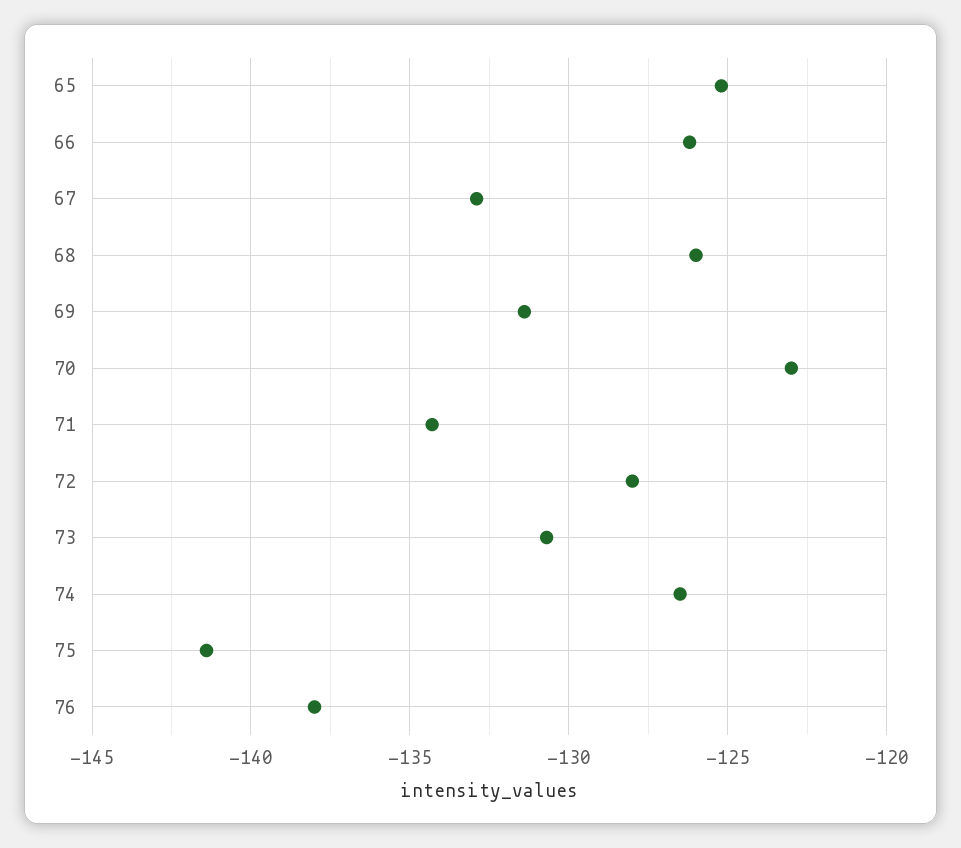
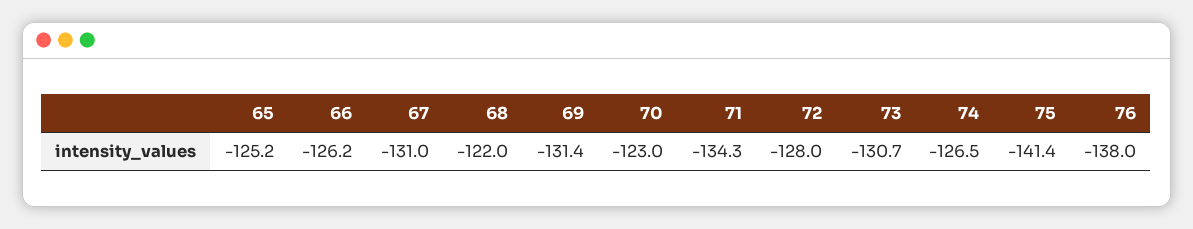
67: -133 -> -131
68: -126 -> -122

